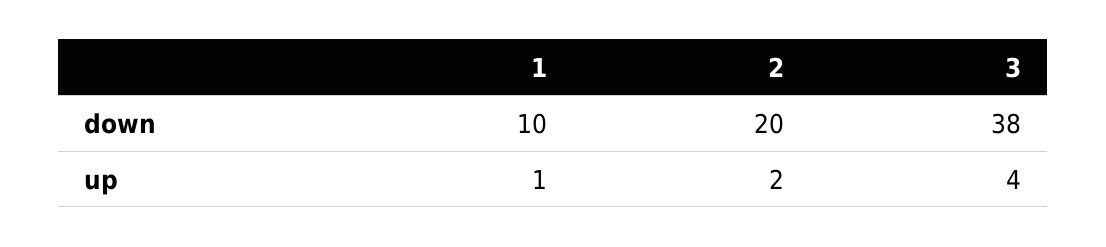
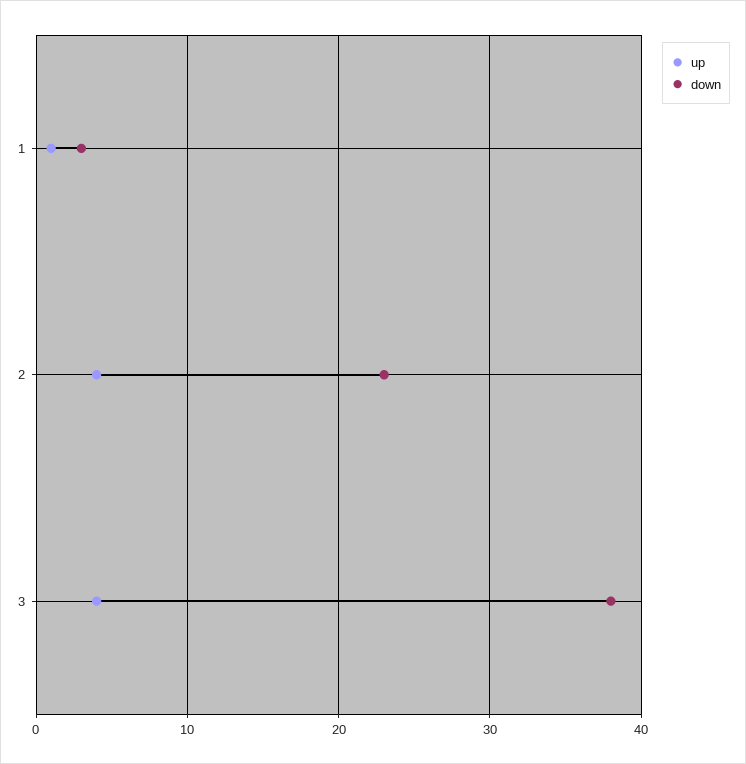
down, 1: 10 -> 3
down, 2: 20 -> 23
up, 2: 2 -> 4

